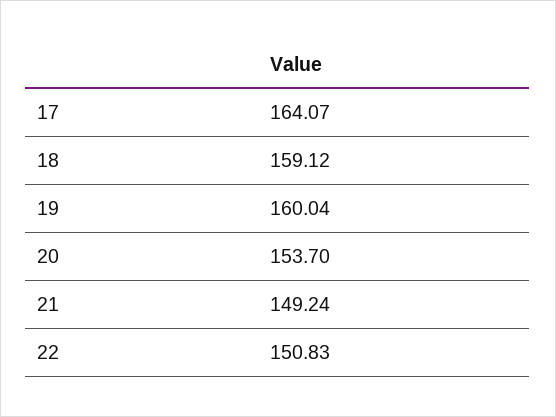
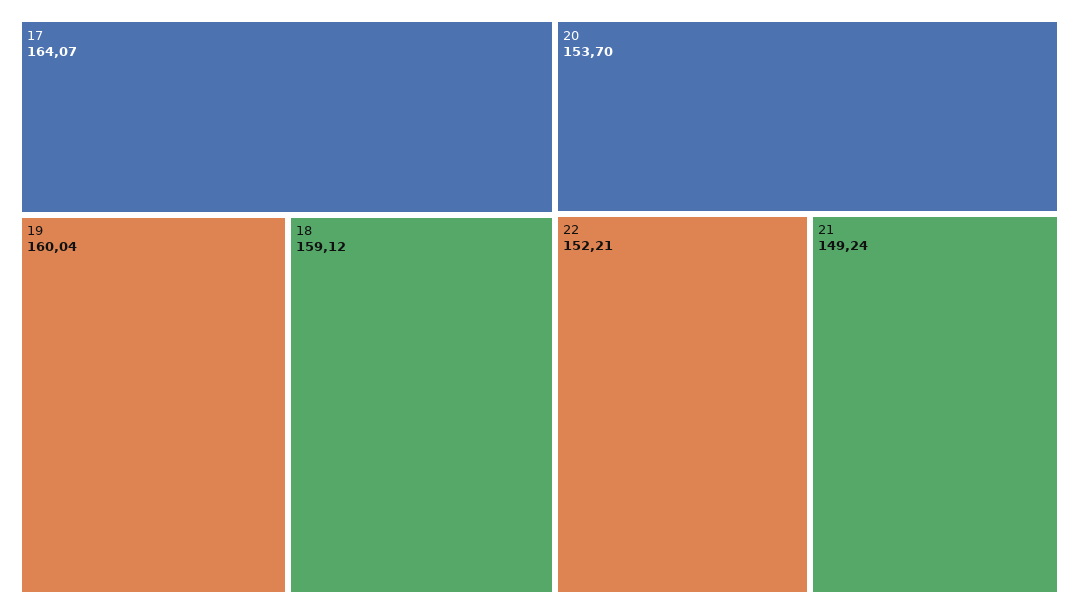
22: 150.83 -> 152.21

